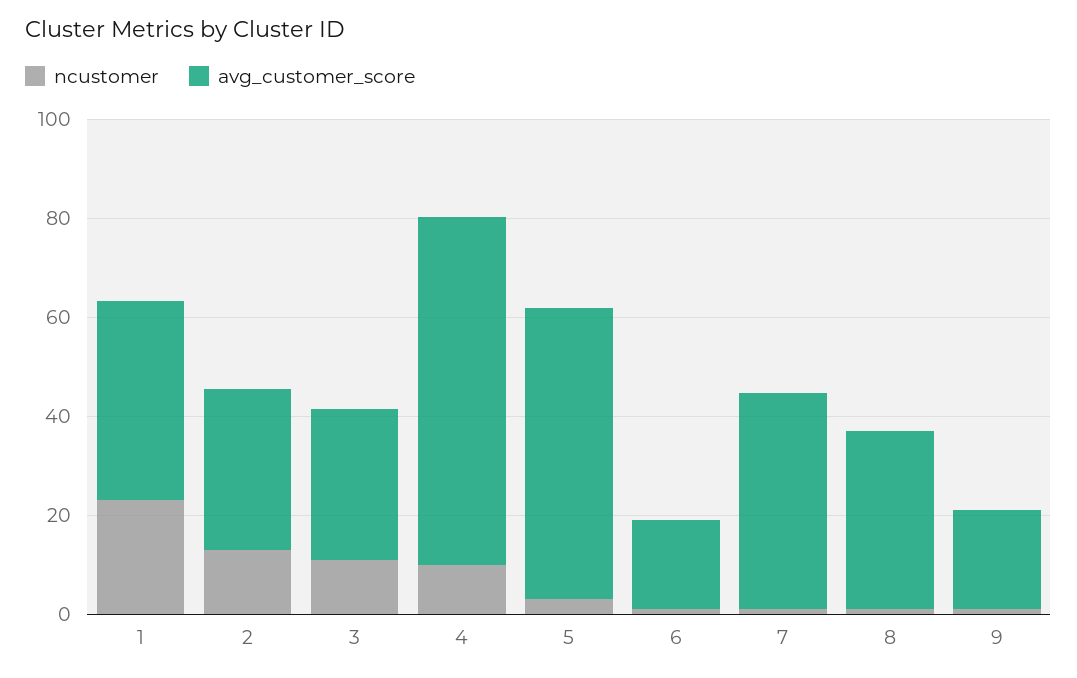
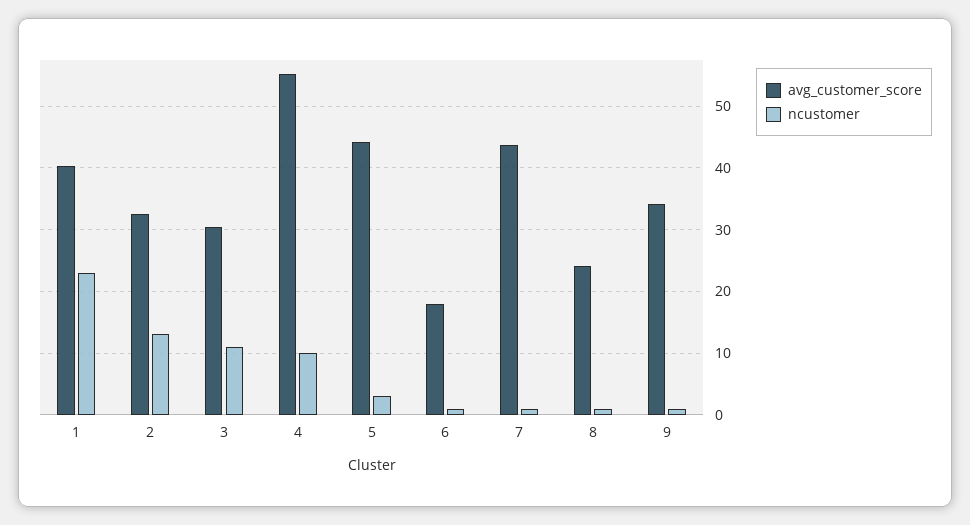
avg_customer_score, 4: 70 -> 55
avg_customer_score, 5: 60 -> 44
avg_customer_score, 8: 35 -> 24
avg_customer_score, 9: 20 -> 34

